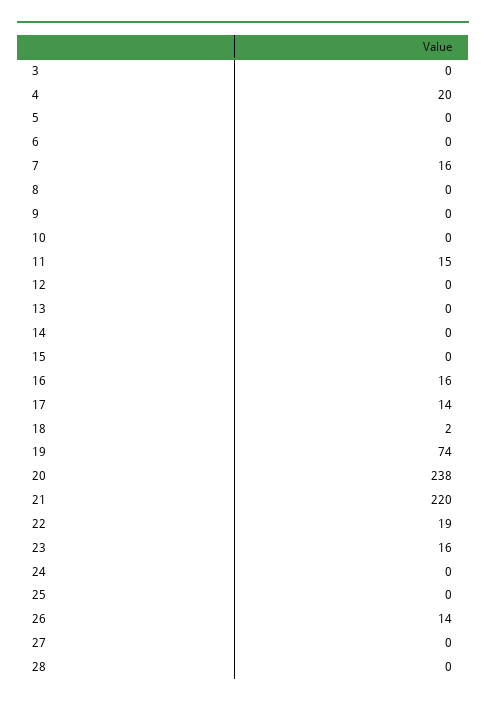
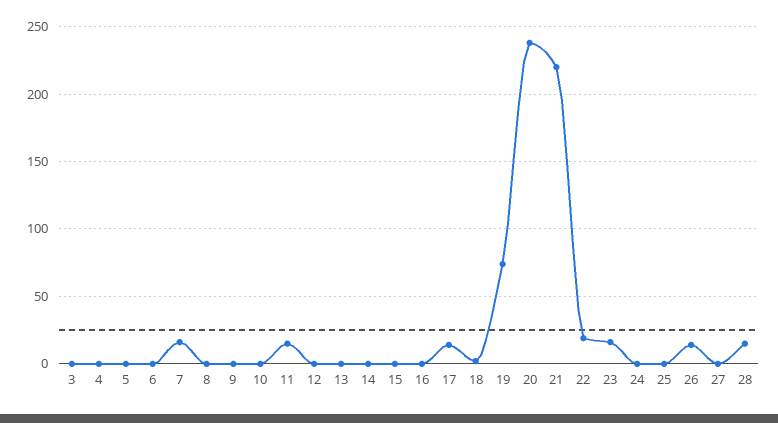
4: 20 -> 0
16: 16 -> 0
28: 0 -> 15

